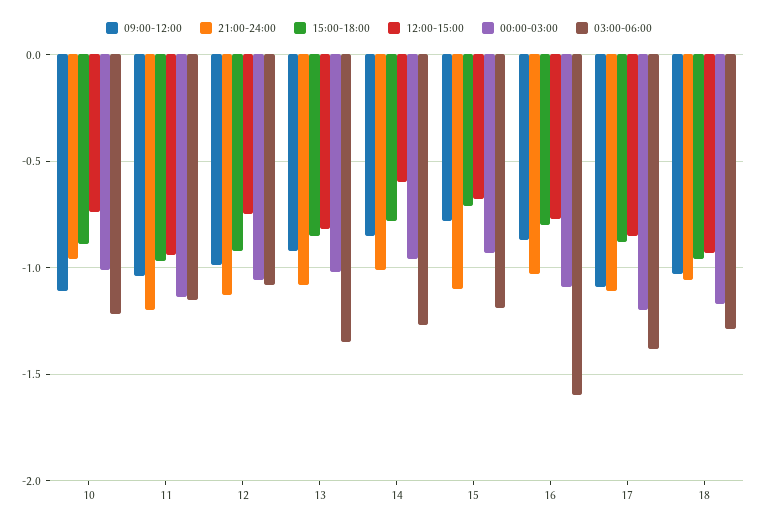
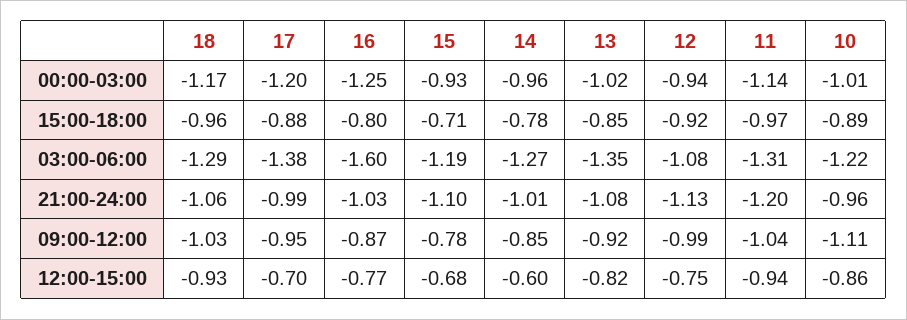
12:00-15:00, 10: -0.75 -> -0.86
03:00-06:00, 11: -1.15 -> -1.31
00:00-03:00, 12: -1.05 -> -0.94
00:00-03:00, 16: -1.1 -> -1.25
09:00-12:00, 17: -1.1 -> -0.95
21:00-24:00, 17: -1.1 -> -0.99
12:00-15:00, 17: -0.85 -> -0.7

